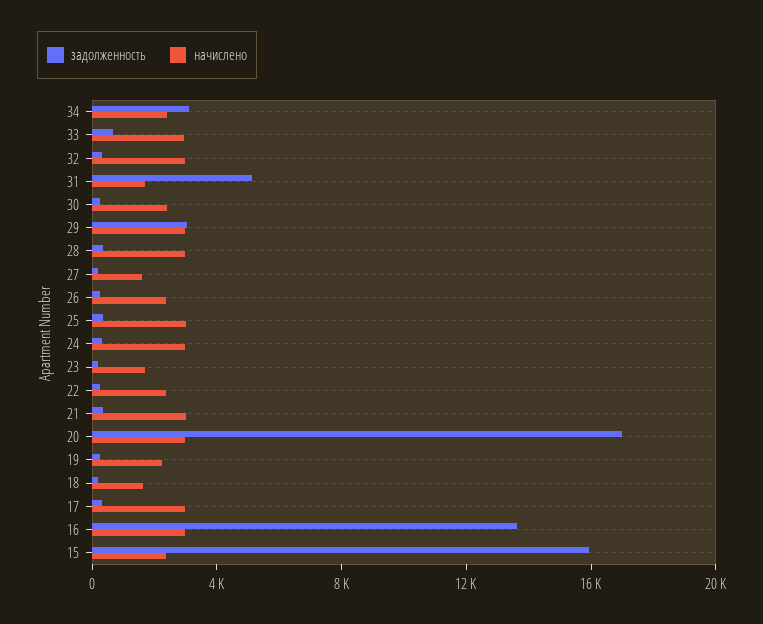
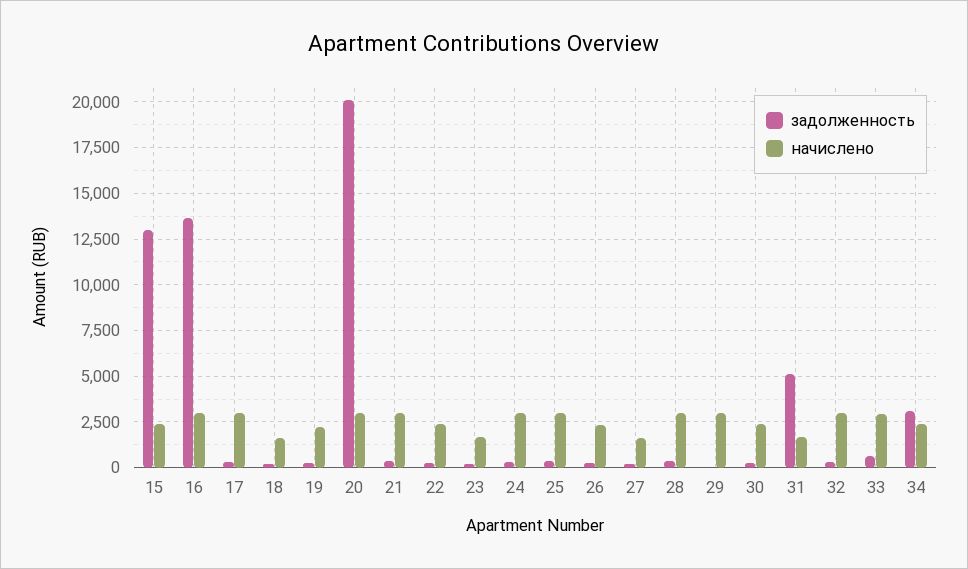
задолженность, 29: 3000 -> 0
задолженность, 20: 17000 -> 20000
задолженность, 15: 16000 -> 13000

